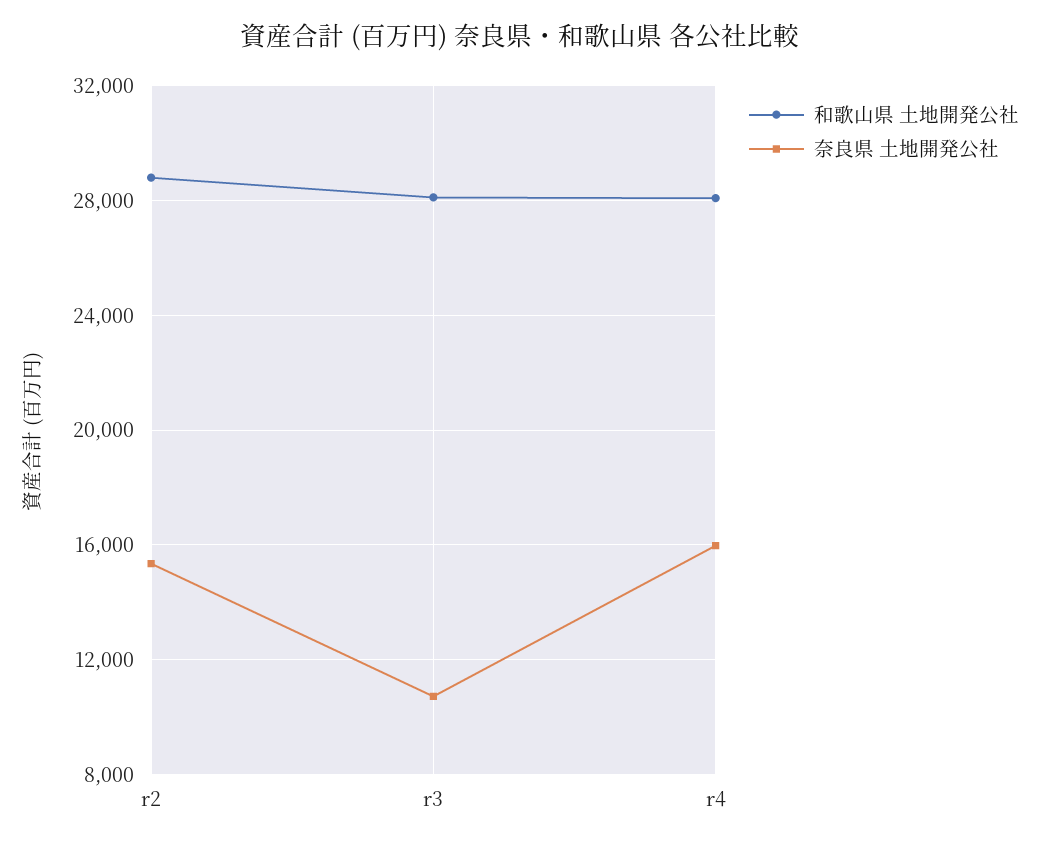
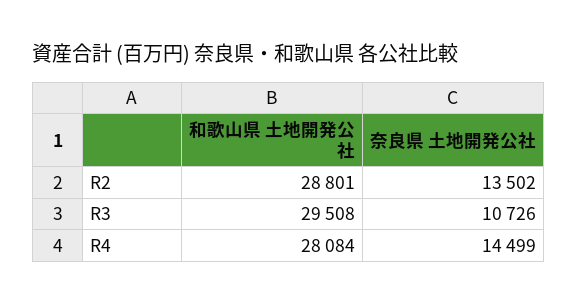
奈良県 土地開発公社, r2: 15500 -> 13502
和歌山県 土地開発公社, r3: 28000 -> 29508
奈良県 土地開発公社, r4: 16000 -> 14499

